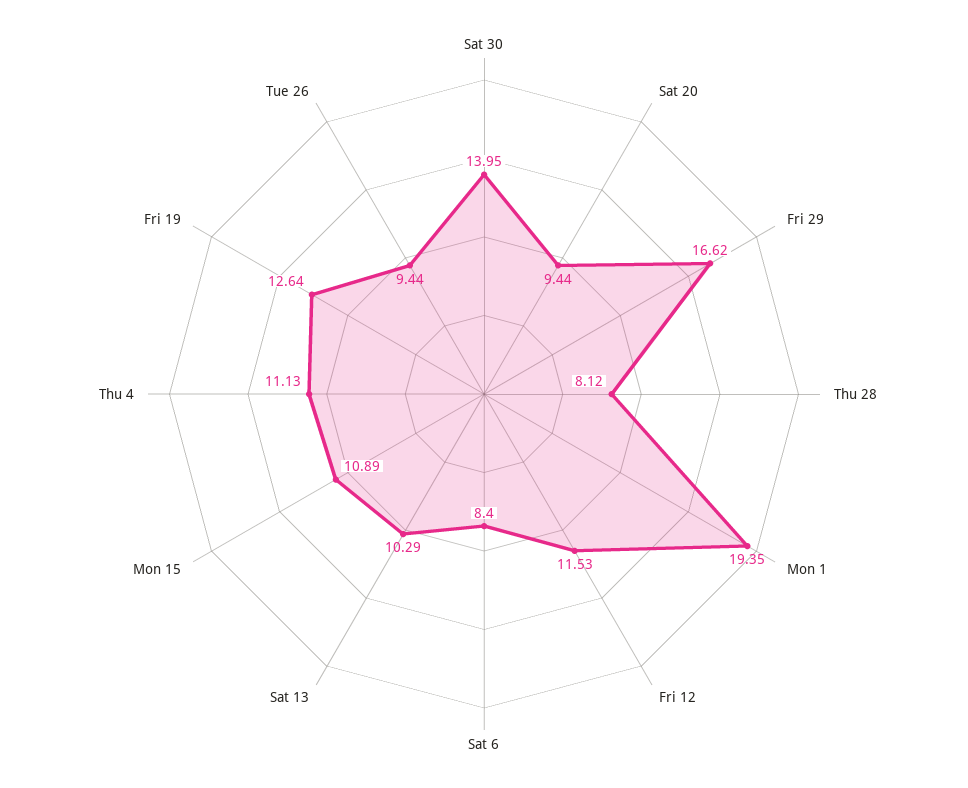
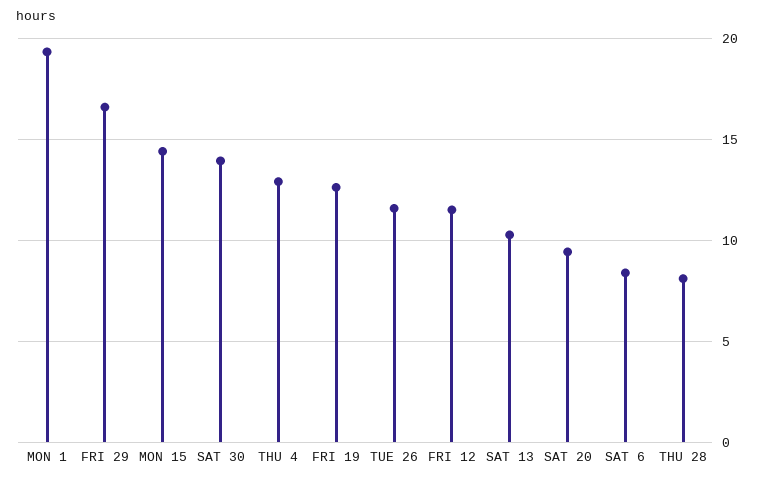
Mon 15: 10.89 -> 14.5
Thu 4: 11.13 -> 13
Tue 26: 9.44 -> 11.5

